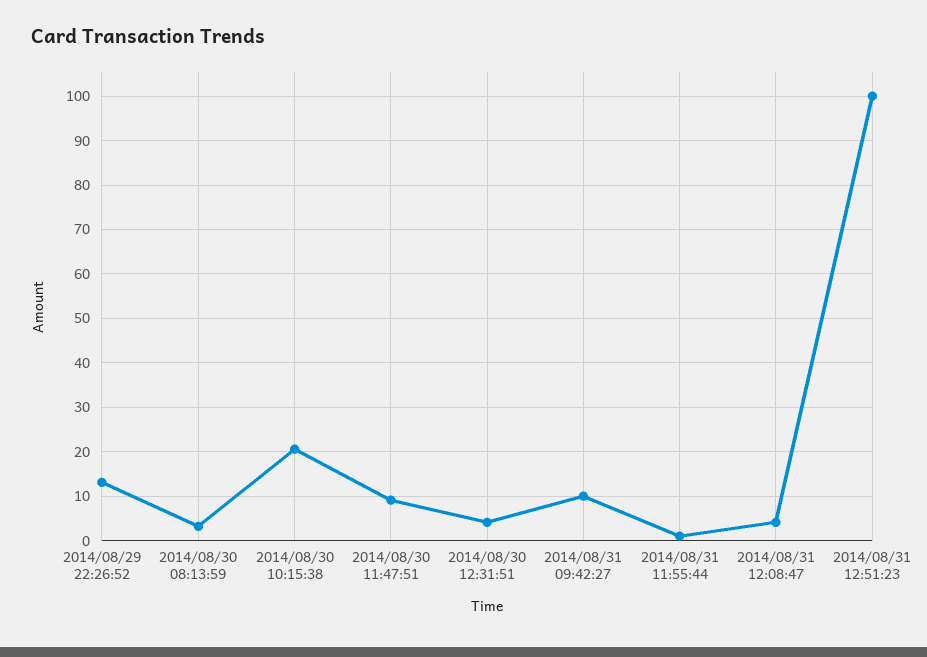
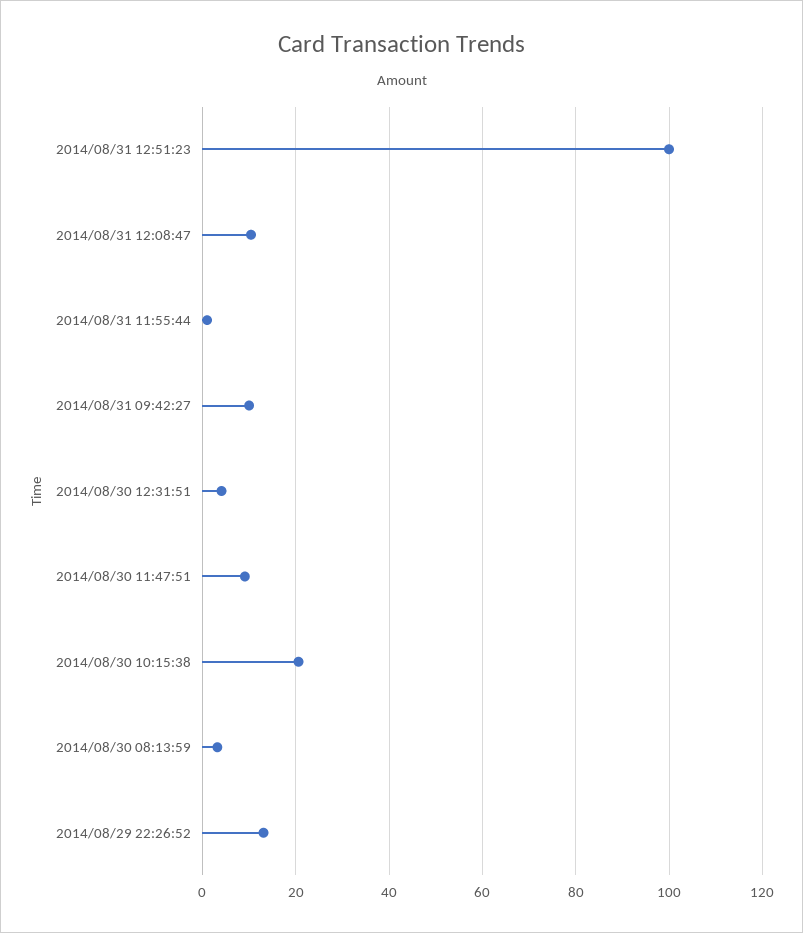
2014/08/31 12:08:47: 4 -> 10

